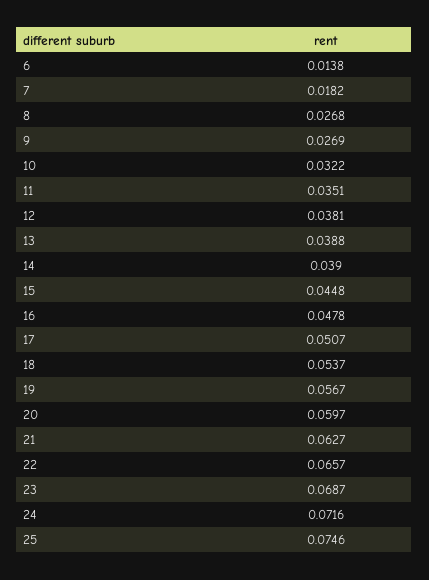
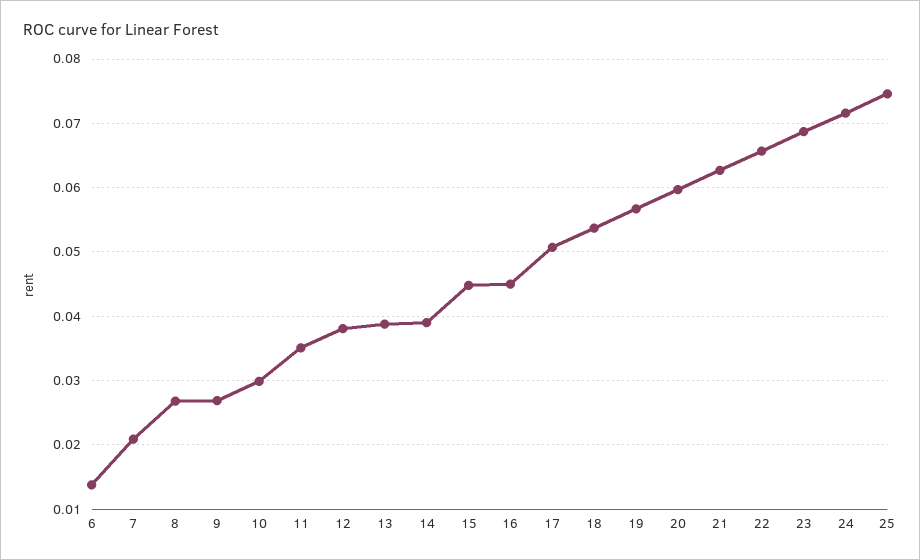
7: 0.0182 -> 0.021
10: 0.0322 -> 0.03
16: 0.0478 -> 0.045

